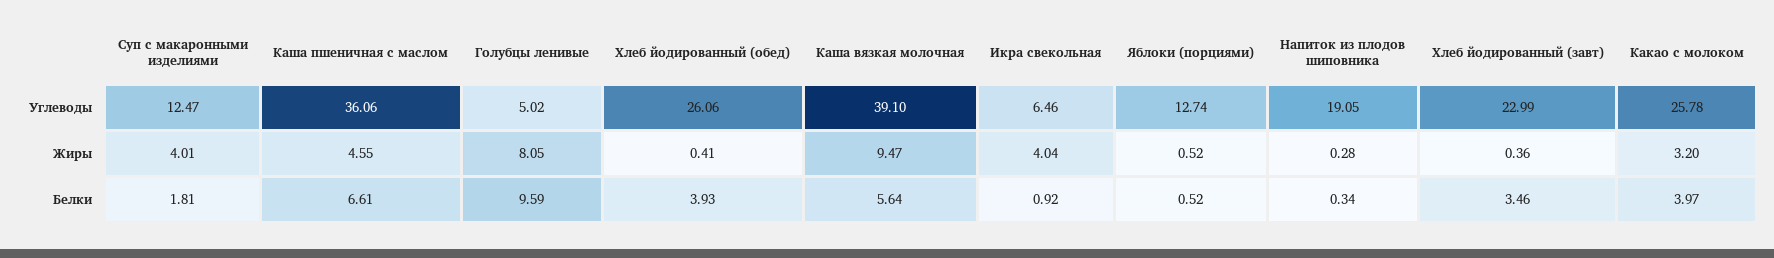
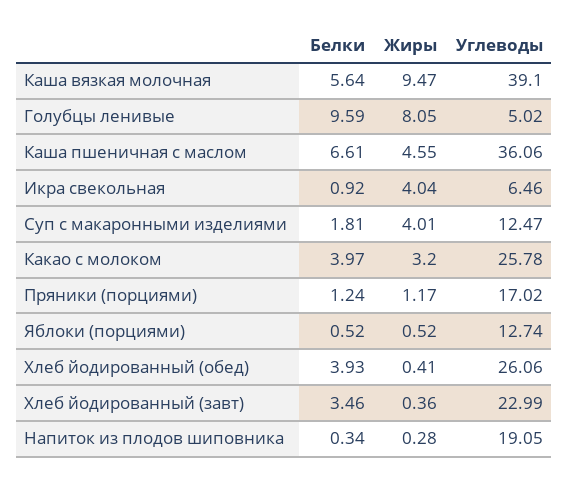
Пряники (порциями), Белки: none -> 1.24
Пряники (порциями), Жиры: none -> 1.17
Пряники (порциями), Углеводы: none -> 17.02

